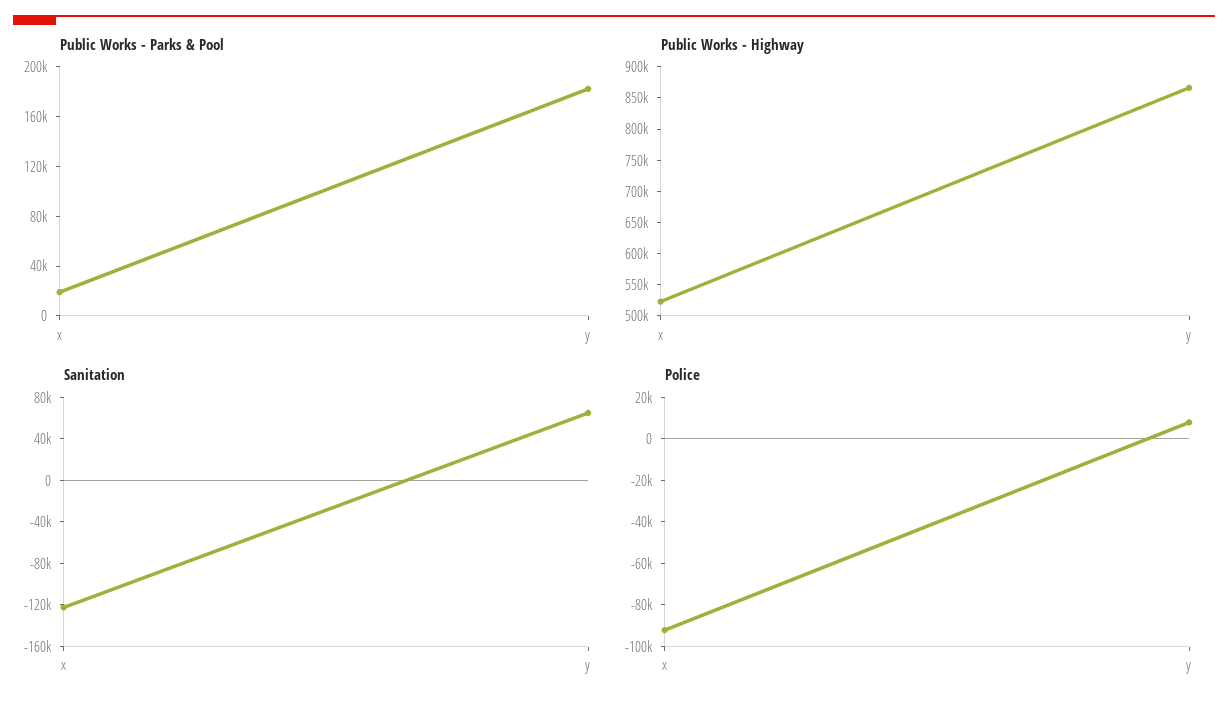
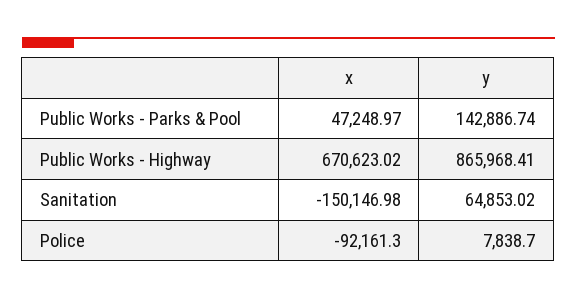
Public Works - Parks & Pool, x: 20000 -> 47248.97
Public Works - Parks & Pool, y: 180000 -> 142886.74
Public Works - Highway, x: 525000 -> 670623.02
Sanitation, x: -120000 -> -150146.98

